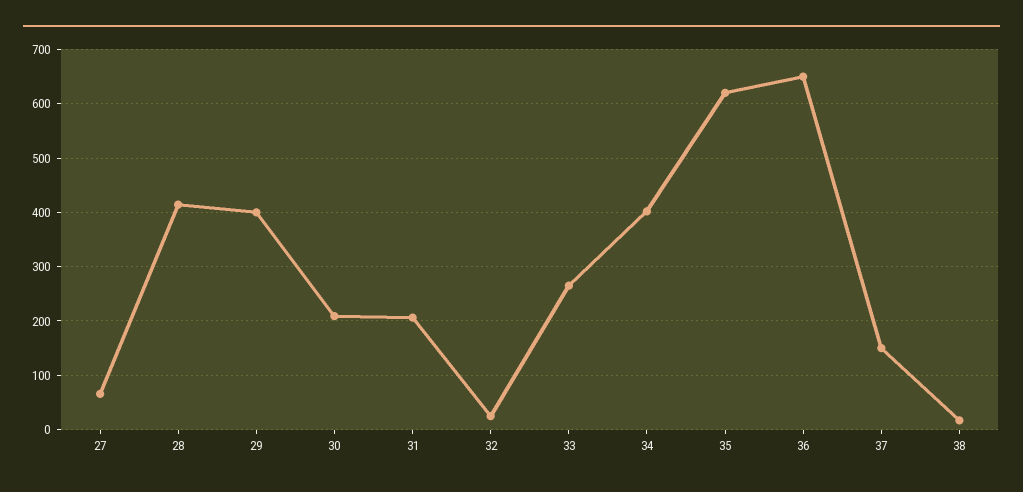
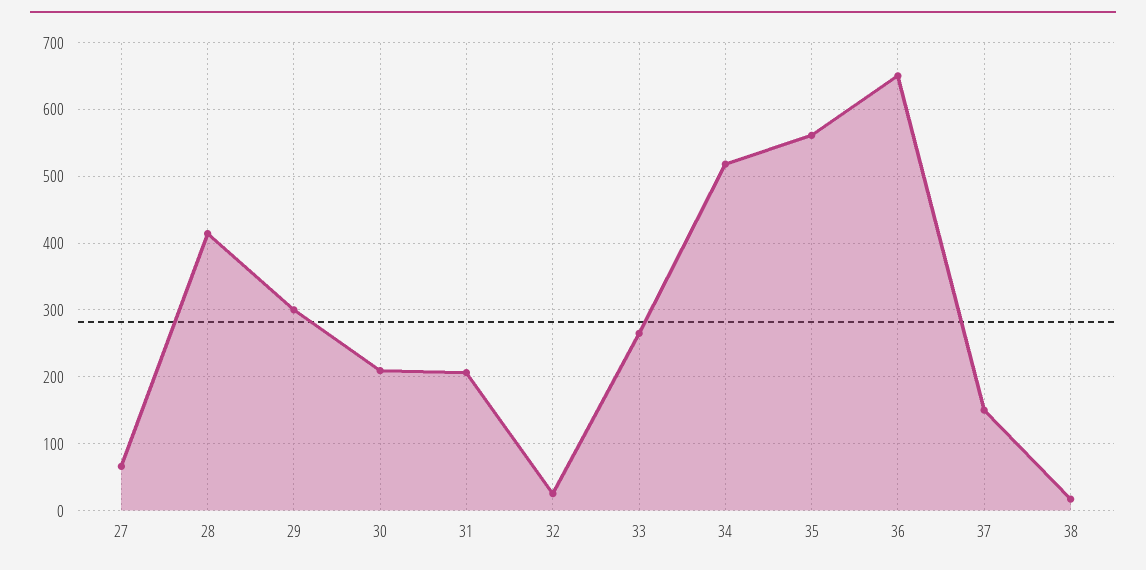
29: 400 -> 300
34: 400 -> 520
35: 620 -> 560

